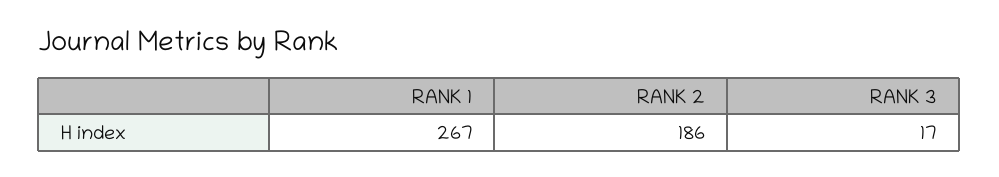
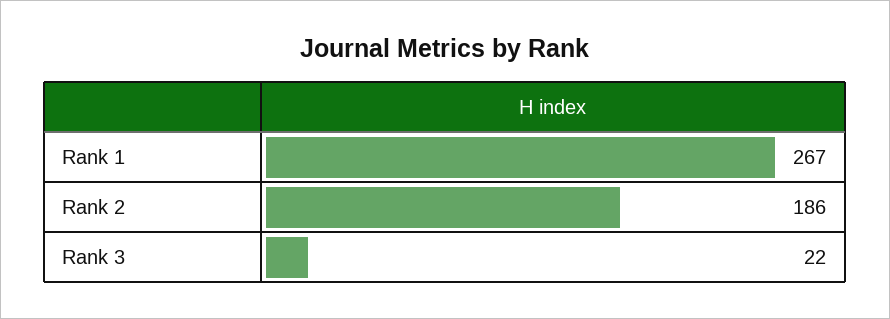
RANK 3: 17 -> 22

